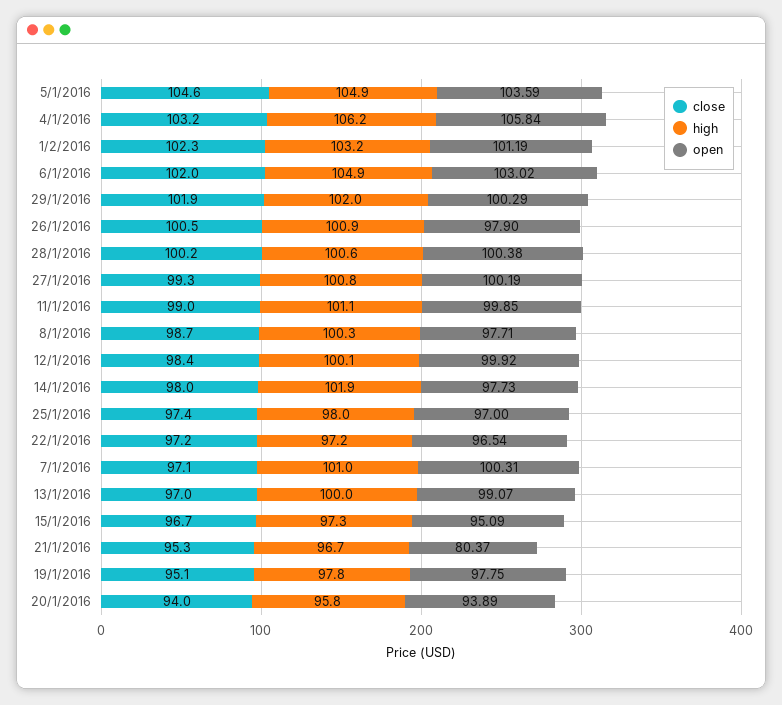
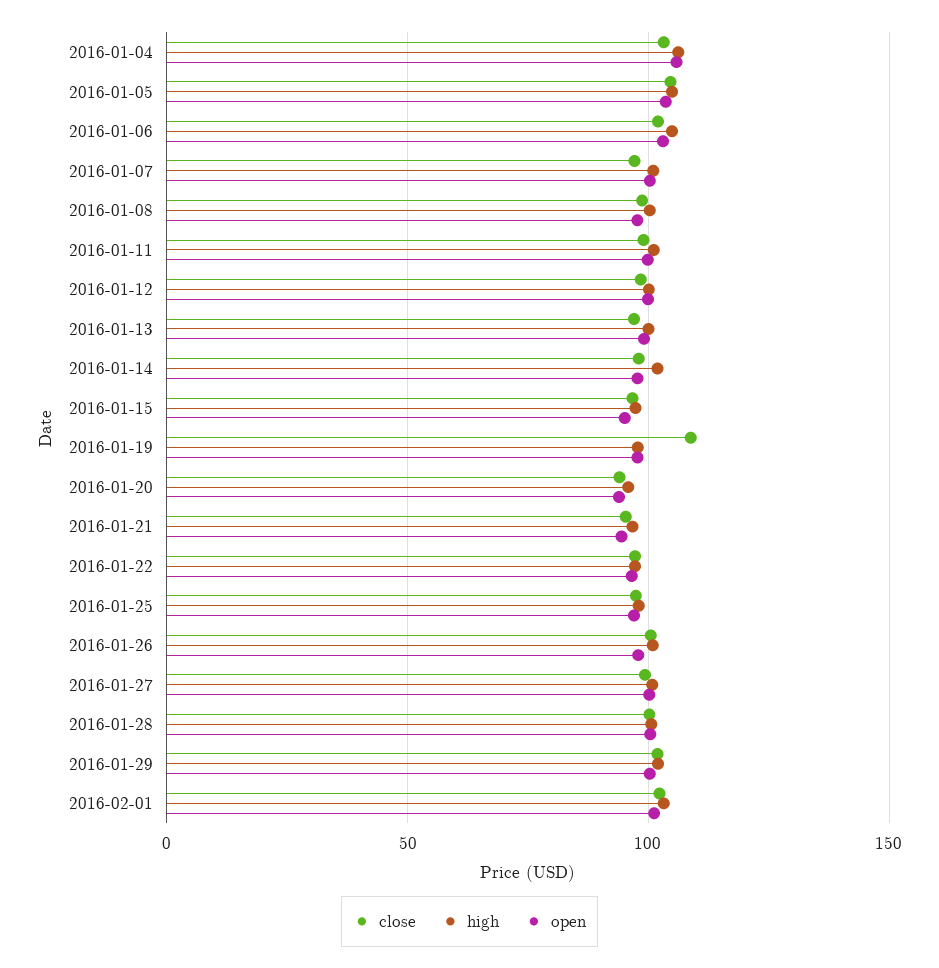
open, 21/1/2016: 80.37 -> 95
close, 19/1/2016: 95.1 -> 110

